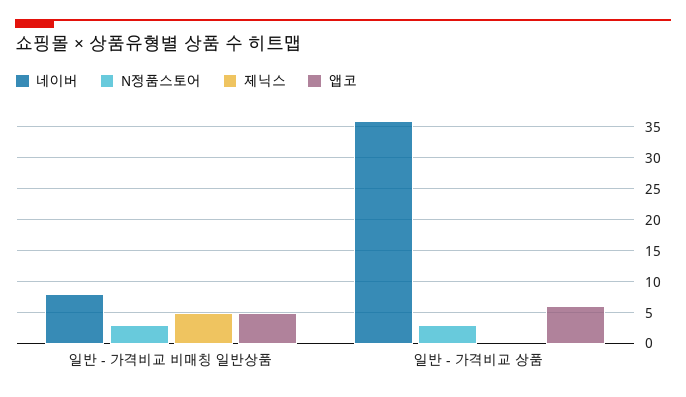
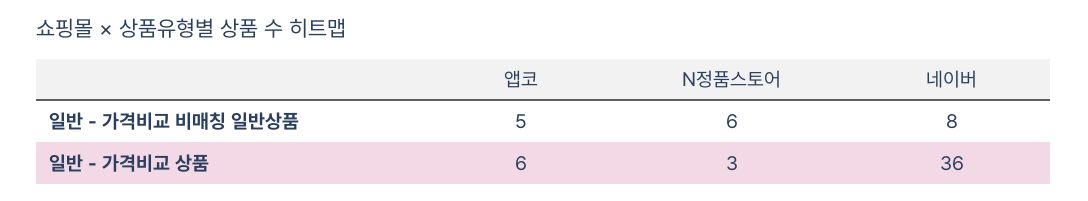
N정품스토어, 일반 - 가격비교 비매칭 일반상품: 3 -> 6
제닉스, 일반 - 가격비교 비매칭 일반상품: 5 -> none
제닉스, 일반 - 가격비교 상품: 0 -> none

